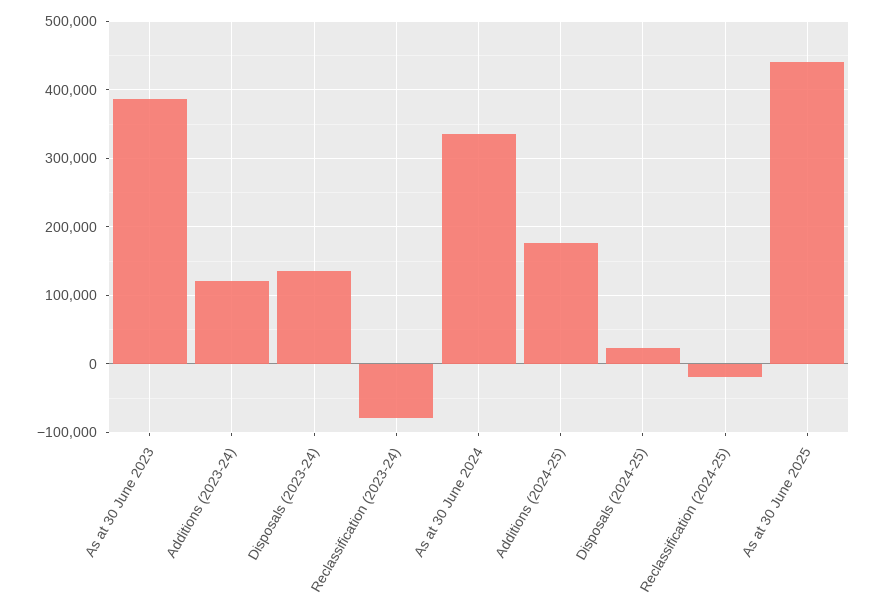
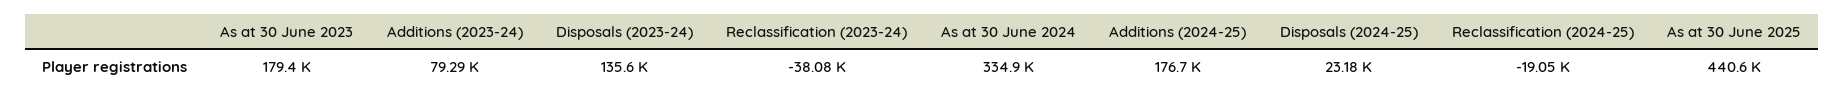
As at 30 June 2023: 390000 -> 179400
Additions (2023-24): 120000 -> 79290
Reclassification (2023-24): -80000 -> -38080

